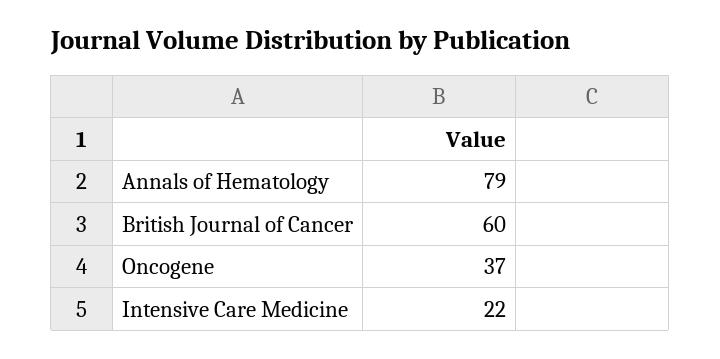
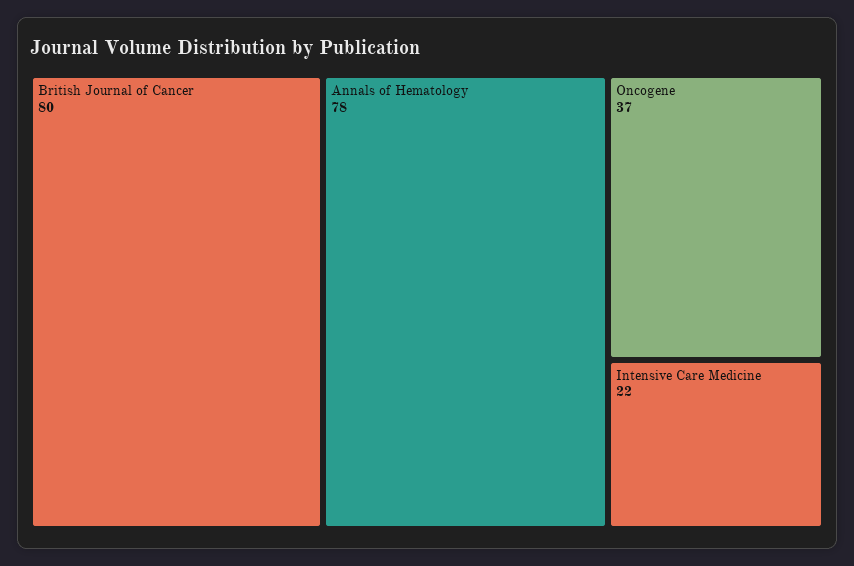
Annals of Hematology: 79 -> 78
British Journal of Cancer: 60 -> 80

